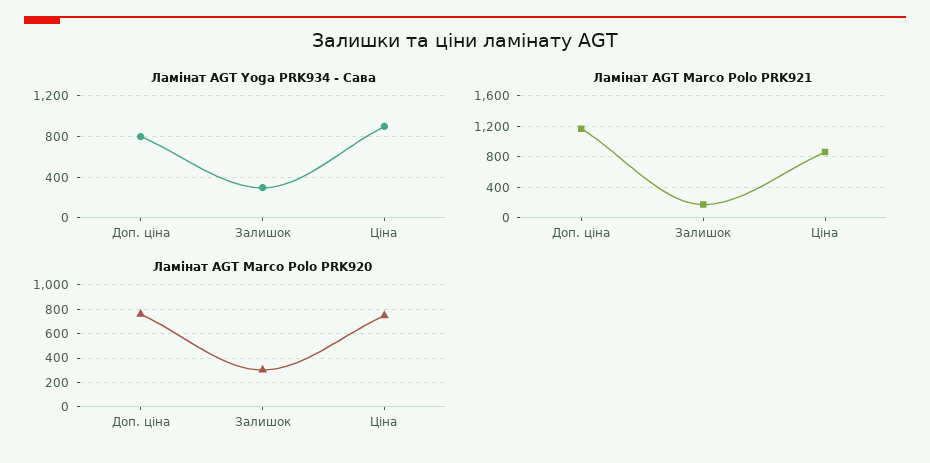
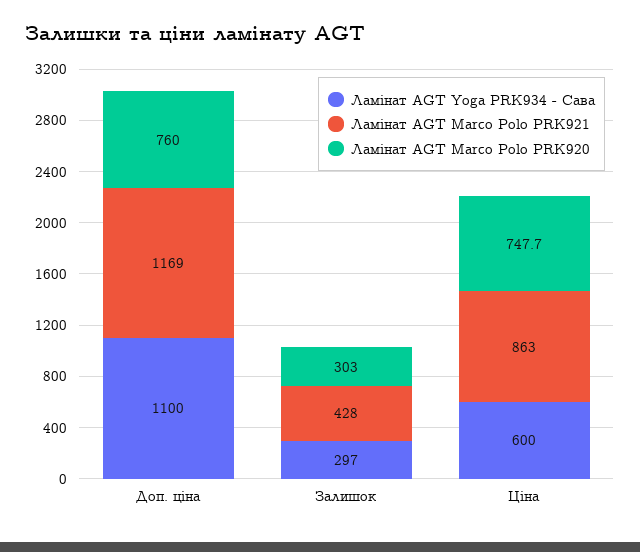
Ламінат AGT Yoga PRK934 - Сава, Доп. ціна: 800 -> 1100
Ламінат AGT Yoga PRK934 - Сава, Ціна: 900 -> 600
Ламінат AGT Marco Polo PRK921, Залишок: 200 -> 428

